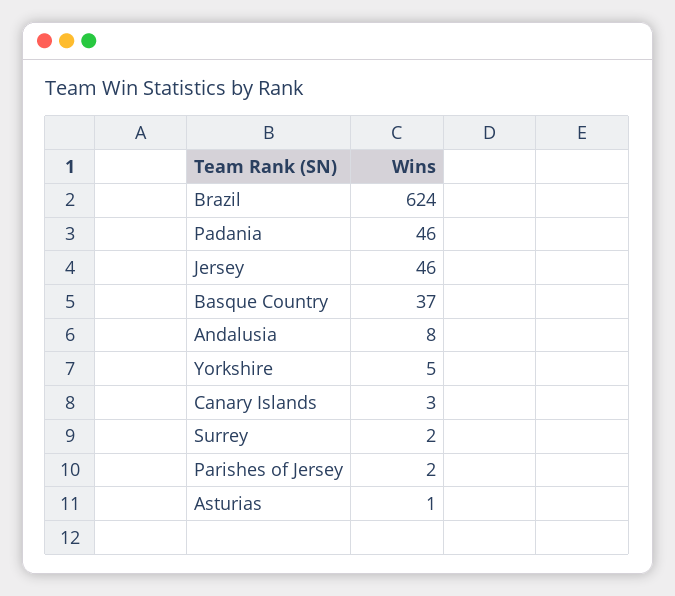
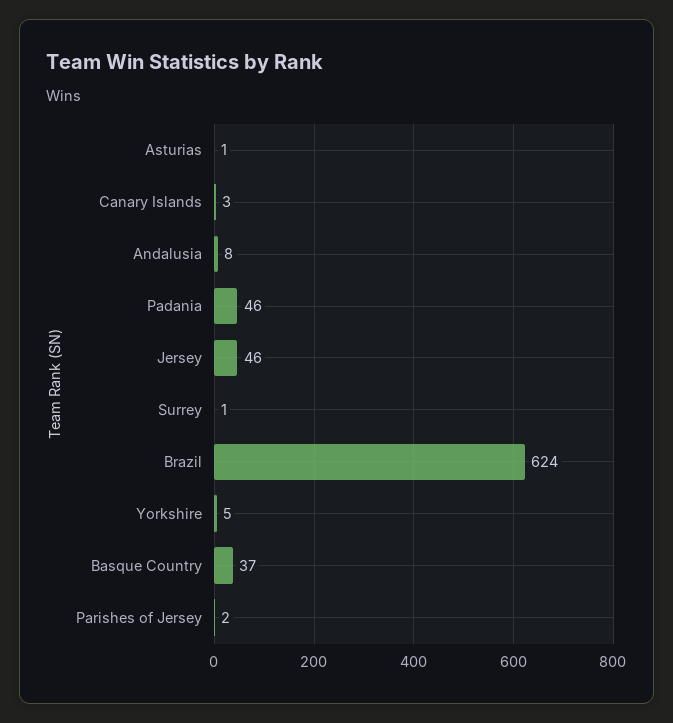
Surrey: 2 -> 1

